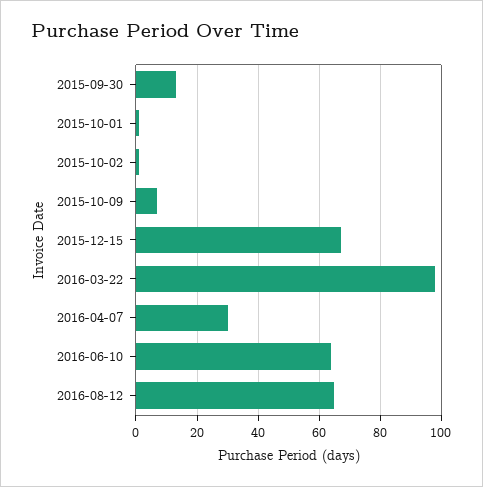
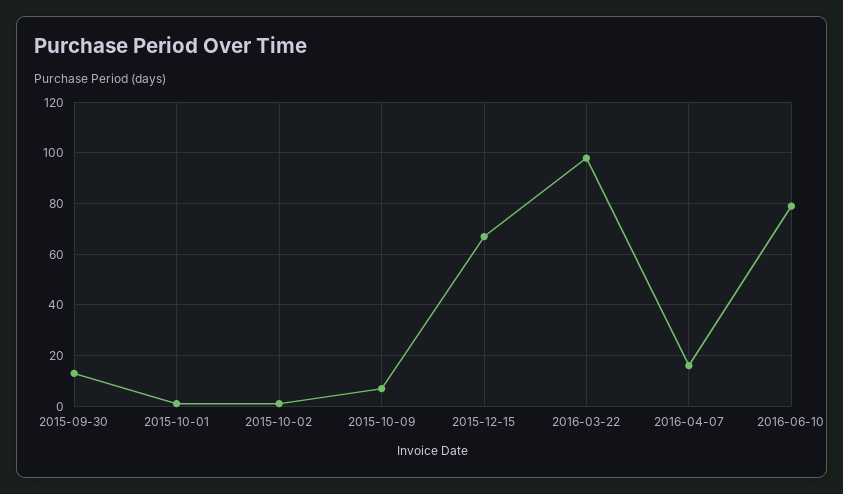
2016-04-07: 30 -> 15
2016-06-10: 65 -> 80
2016-08-12: 65 -> none

